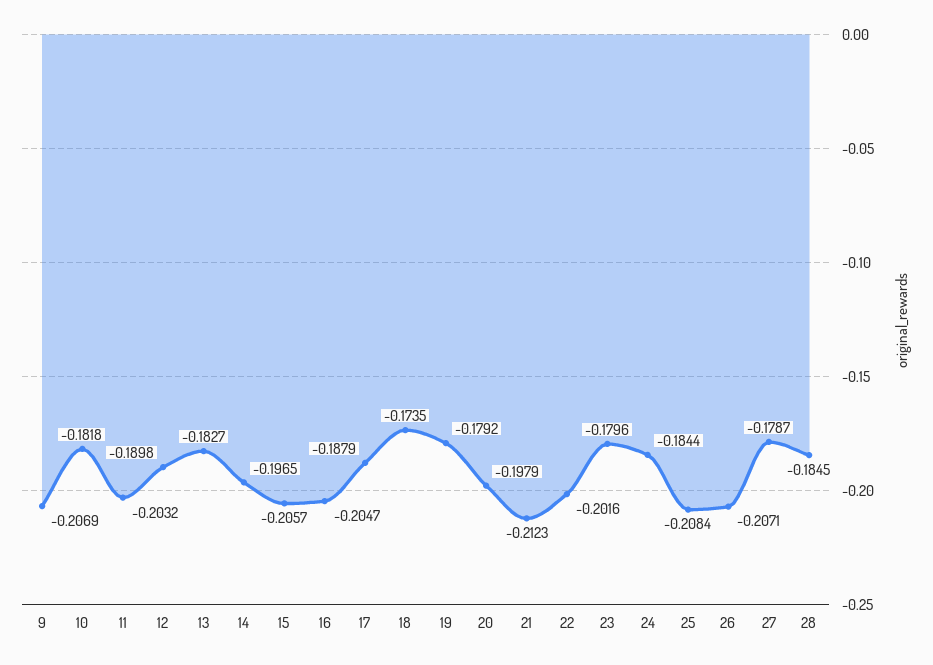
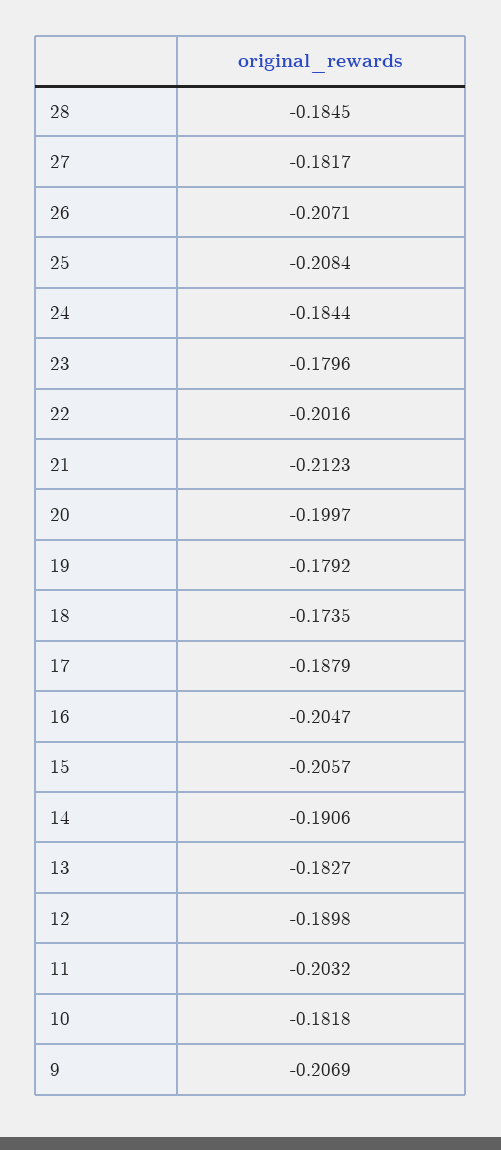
14: -0.1965 -> -0.1906
20: -0.1979 -> -0.1997
27: -0.1787 -> -0.1817

